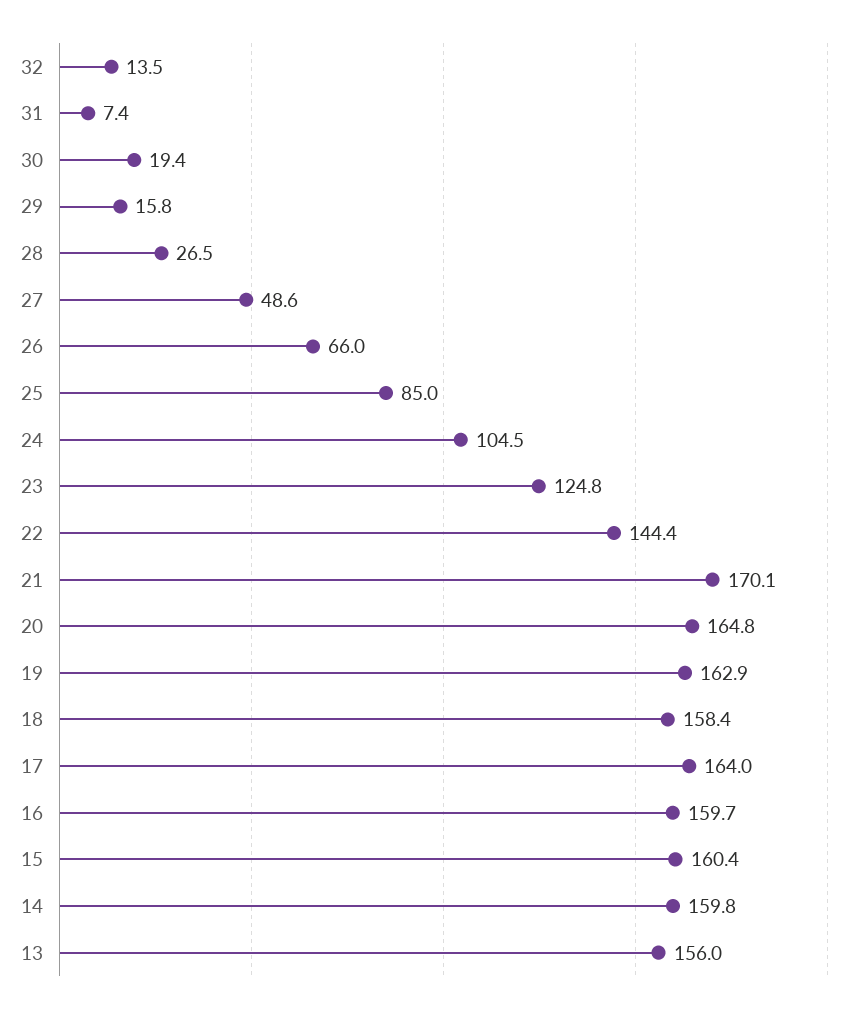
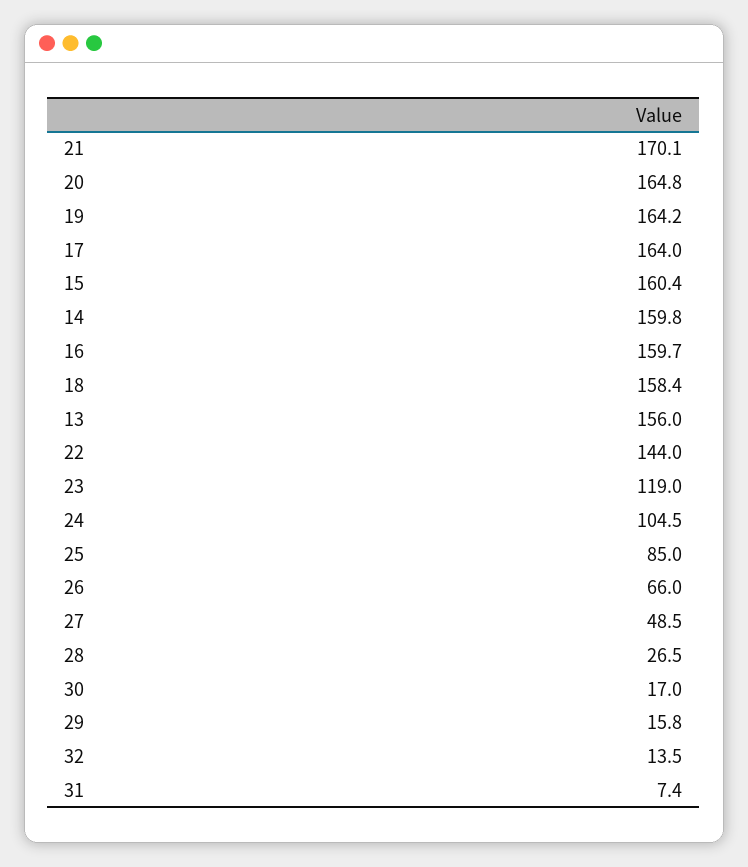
30: 19.4 -> 17
27: 48.6 -> 48.5
23: 124.8 -> 119
22: 144.4 -> 144
19: 162.9 -> 164.2

